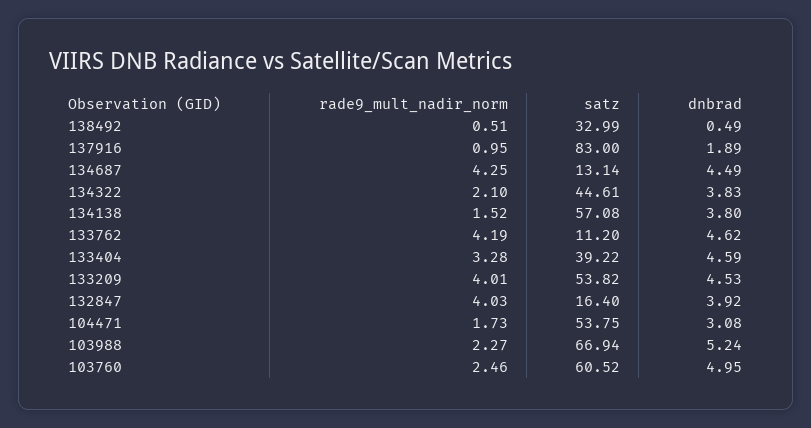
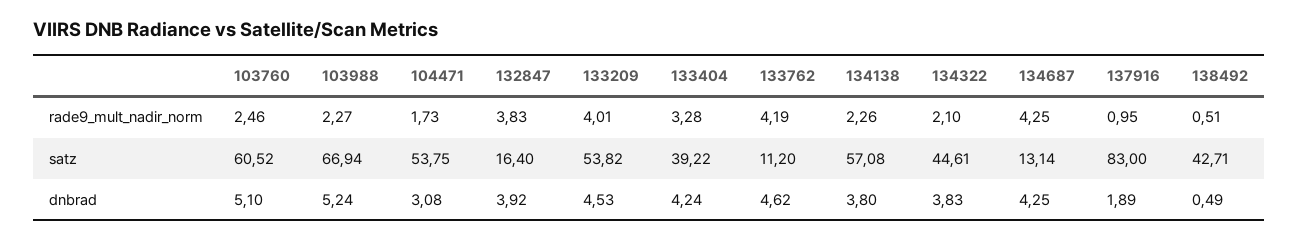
satz, 138492: 32.99 -> 42.71
dnbrad, 134687: 4.49 -> 4.25
rade9_mult_nadir_norm, 134138: 1.52 -> 2.26
dnbrad, 133404: 4.59 -> 4.24
rade9_mult_nadir_norm, 132847: 4.03 -> 3.83
dnbrad, 103760: 4.95 -> 5.1

